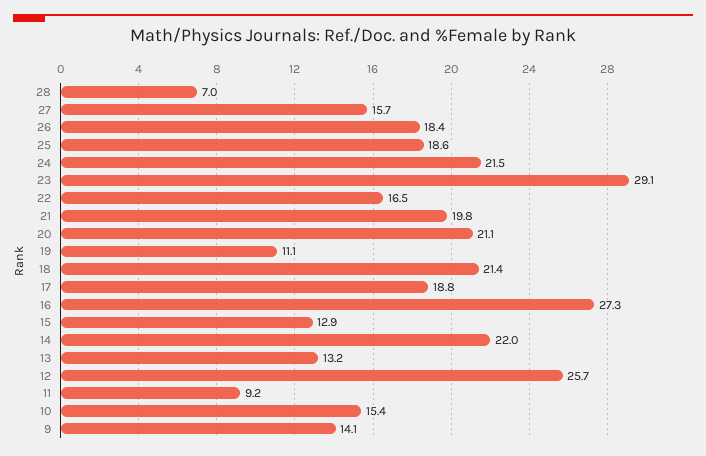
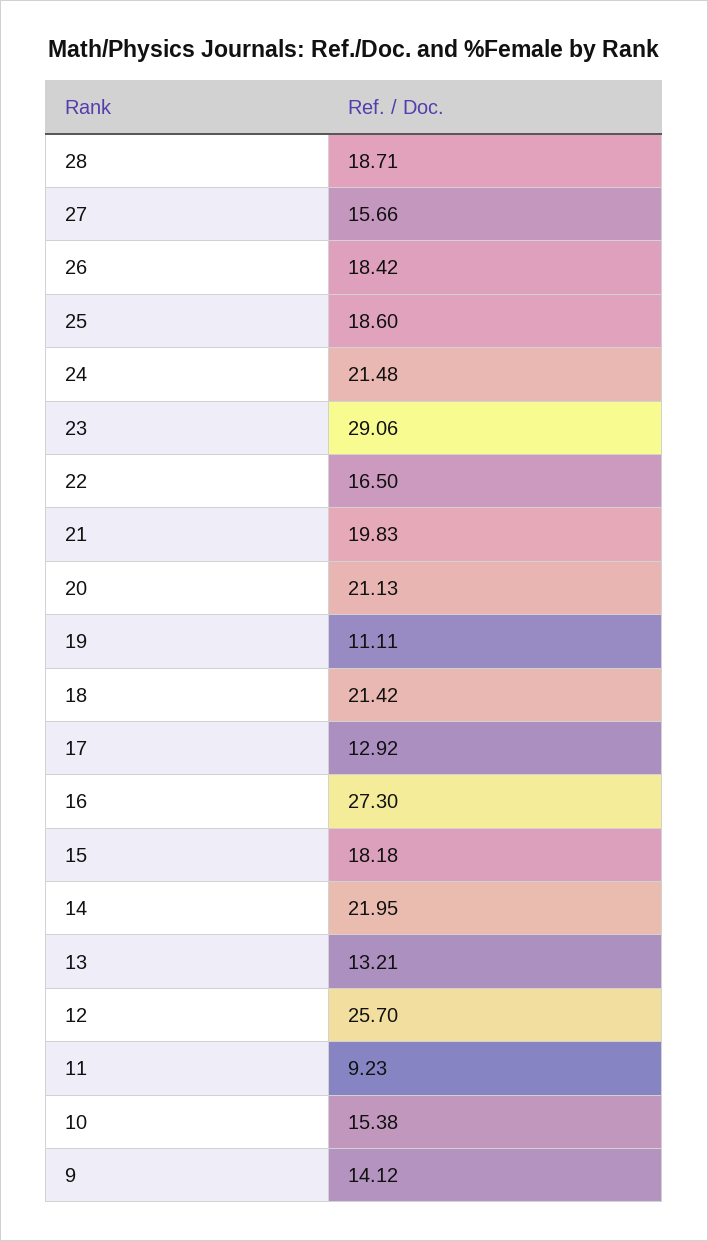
28: 7 -> 18.71
17: 18.8 -> 12.92
15: 12.9 -> 18.18

